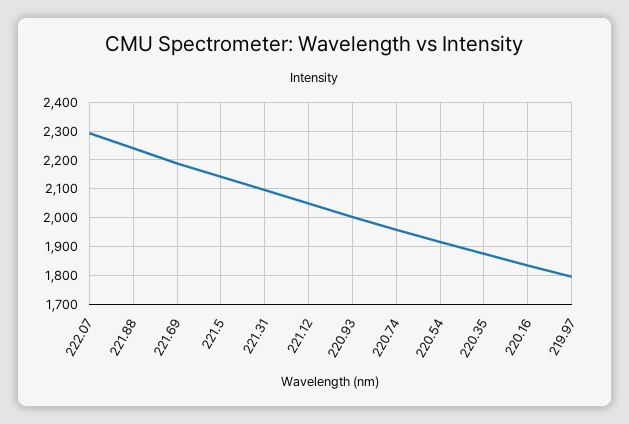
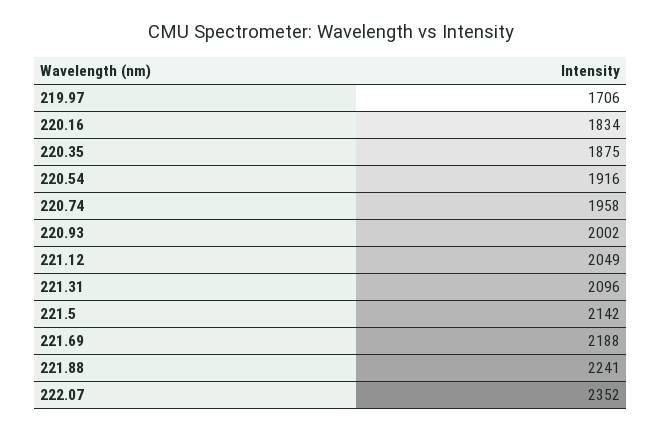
222.07: 2300 -> 2352
219.97: 1800 -> 1706

